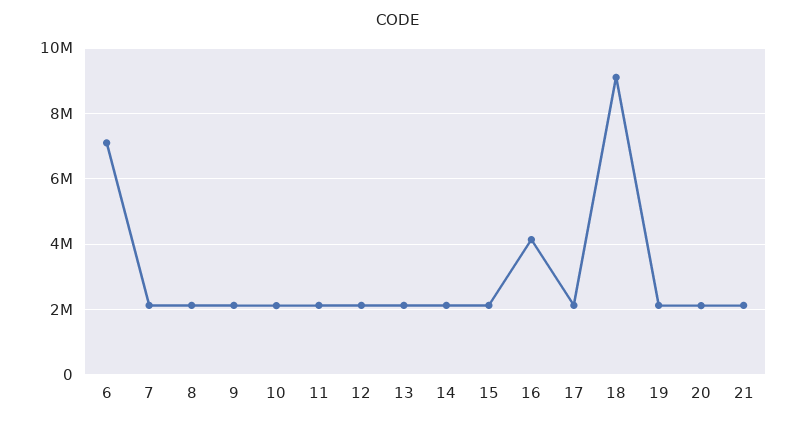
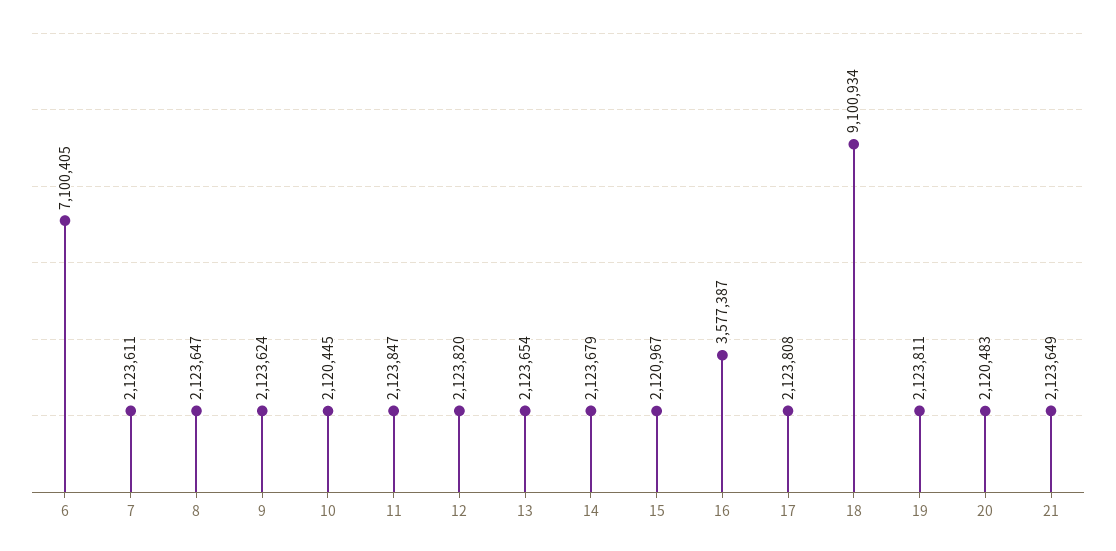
16: 4200000 -> 3577387

